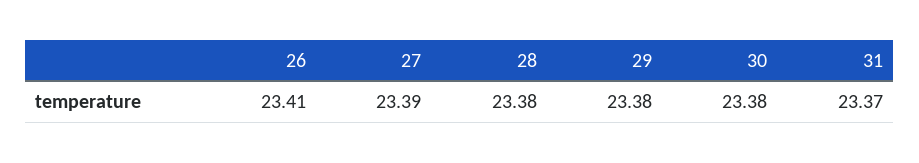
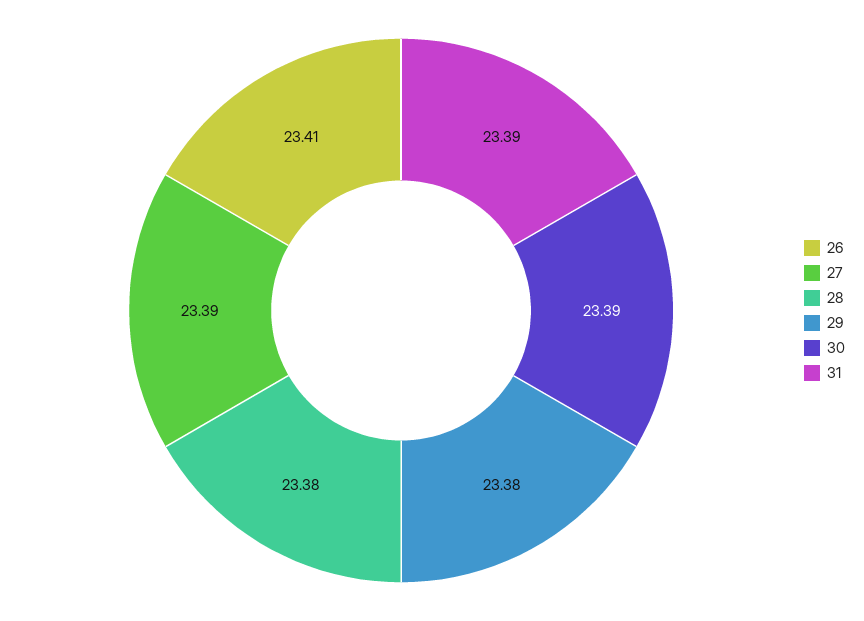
30: 23.38 -> 23.39
31: 23.37 -> 23.39

